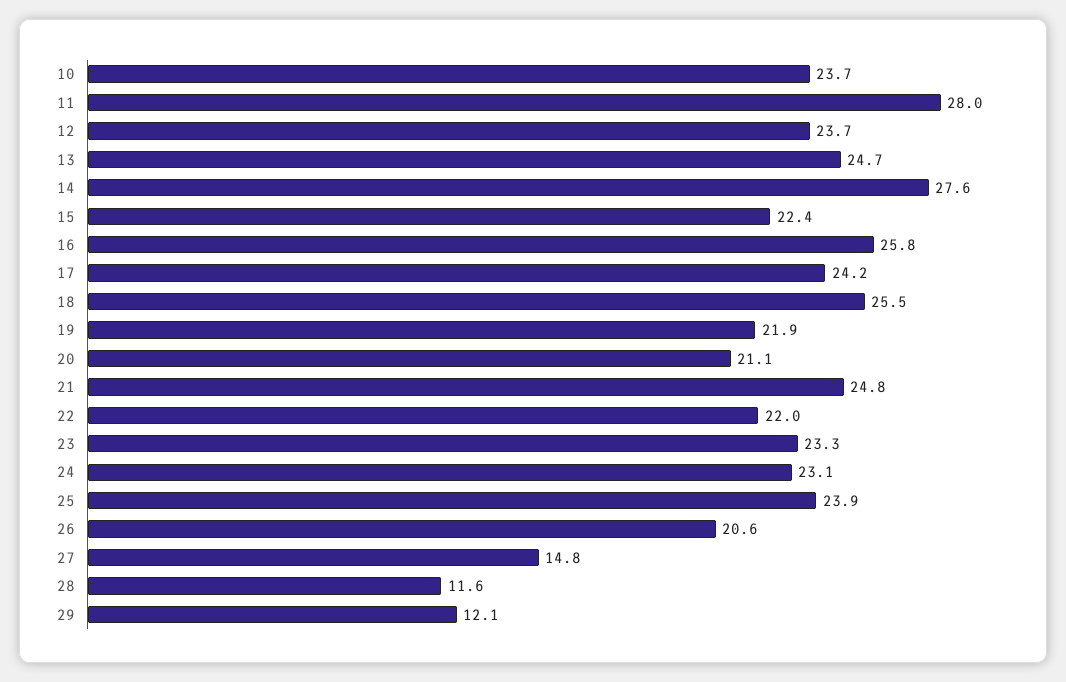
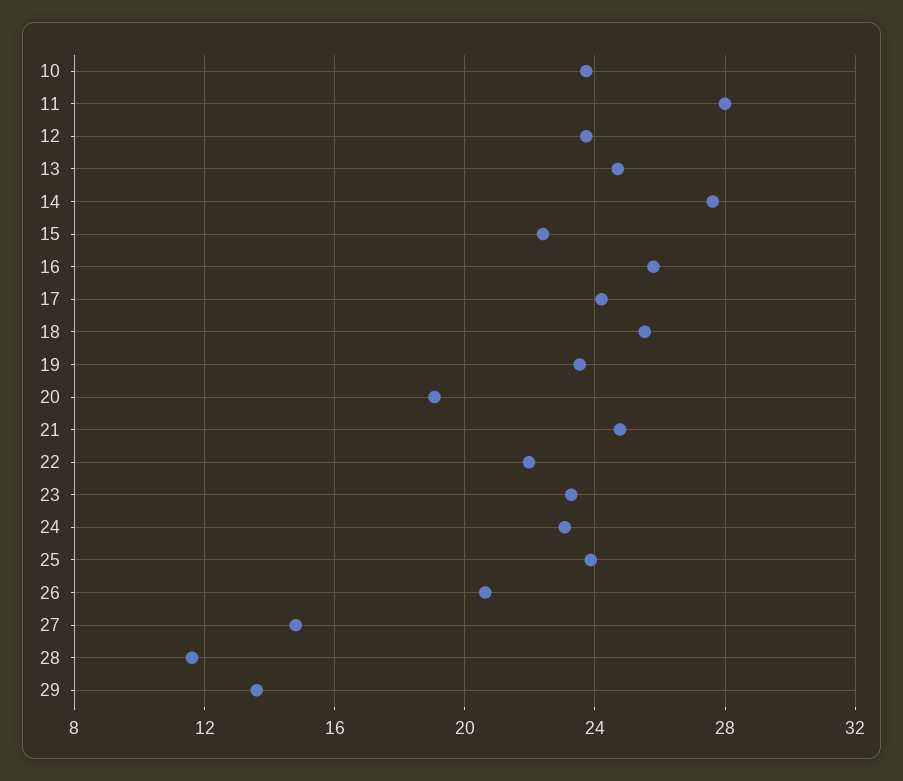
19: 21.9 -> 23.5
20: 21.1 -> 19
29: 12.1 -> 13.5

